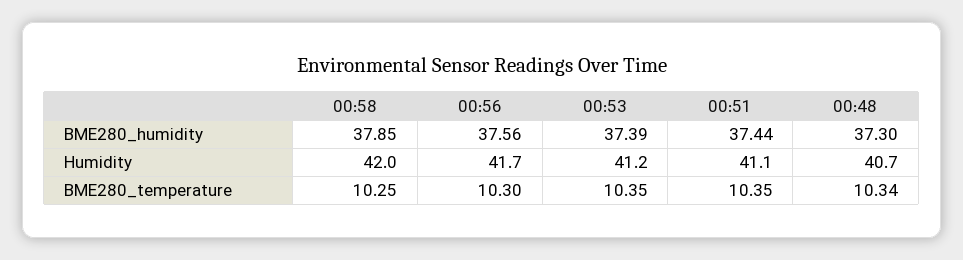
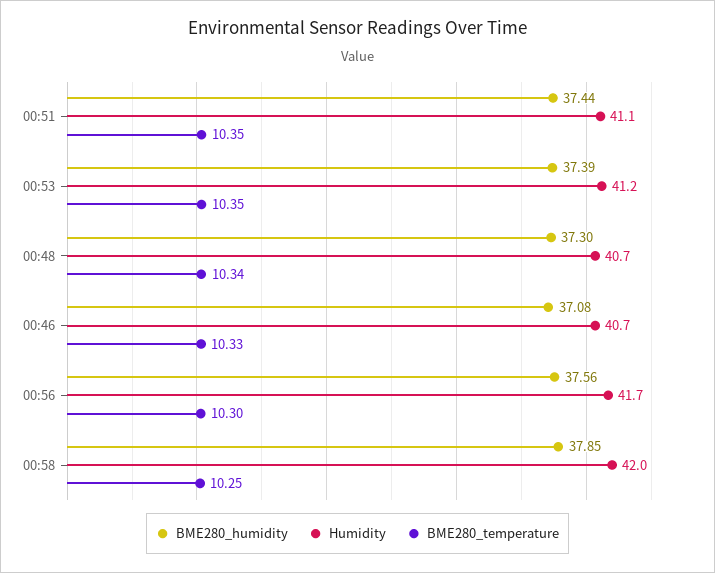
BME280_humidity, 00:46: none -> 37.08
Humidity, 00:46: none -> 40.7
BME280_temperature, 00:46: none -> 10.33

